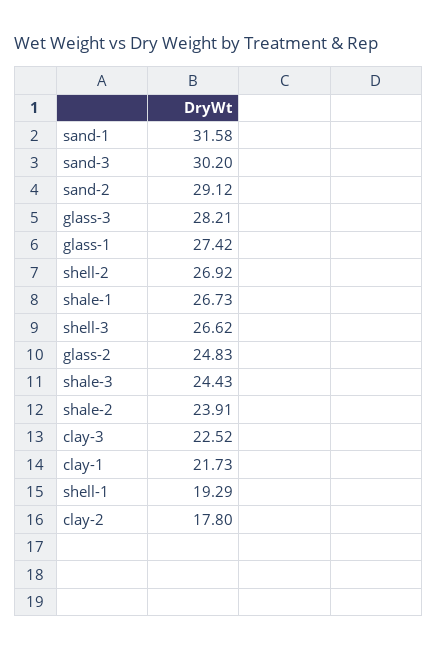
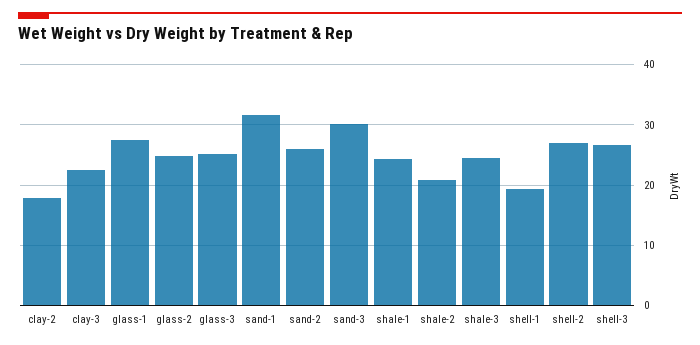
sand-2: 29.12 -> 26
glass-3: 28.21 -> 25
shale-1: 26.73 -> 24
shale-2: 23.91 -> 21
clay-1: 21.73 -> none

